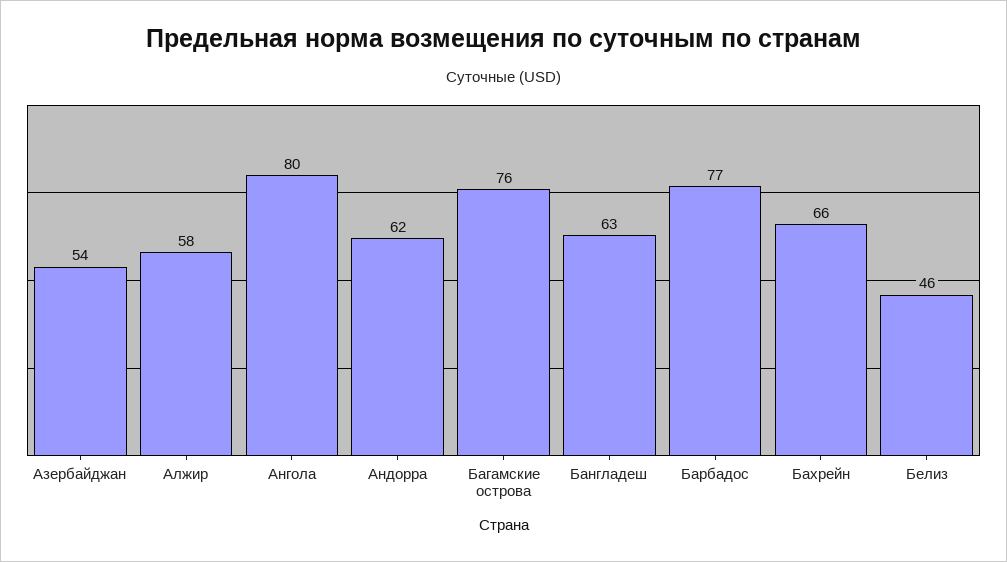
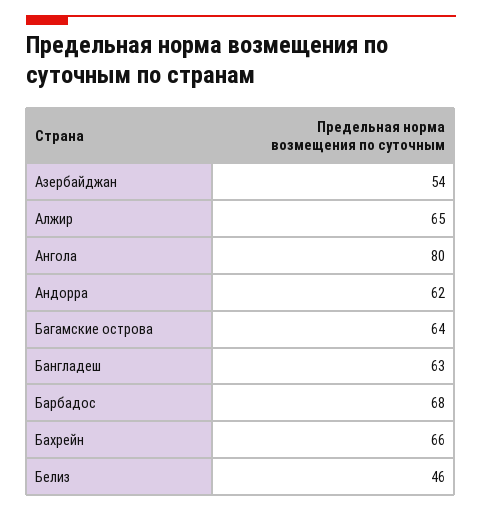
Алжир: 58 -> 65
Багамские острова: 76 -> 64
Барбадос: 77 -> 68

